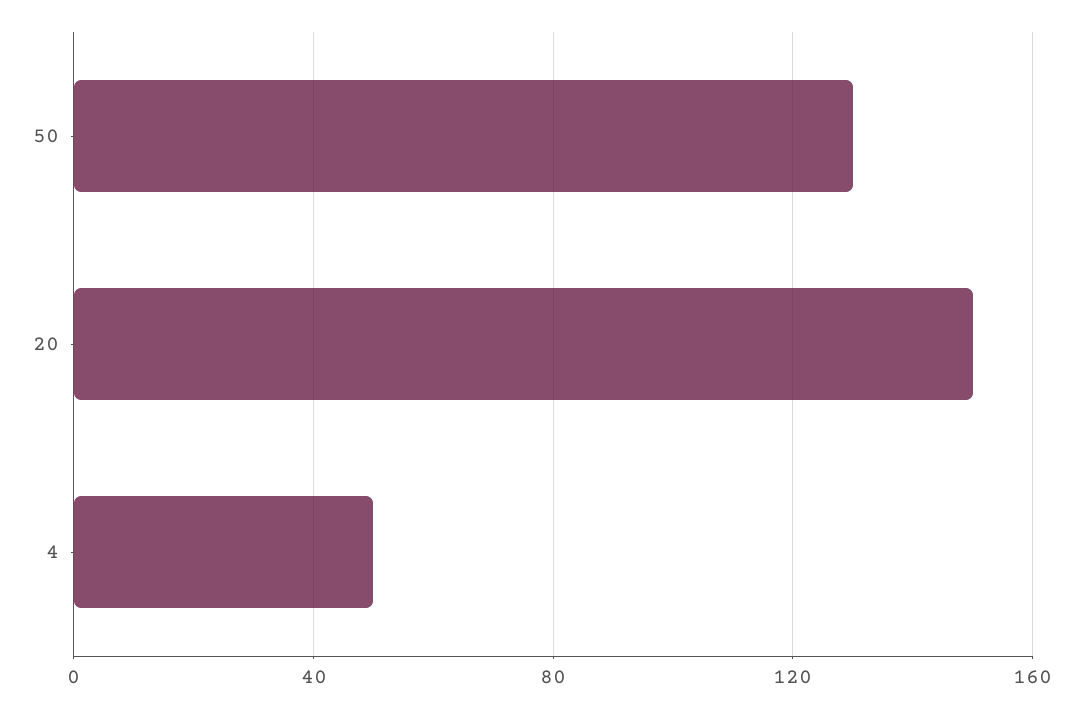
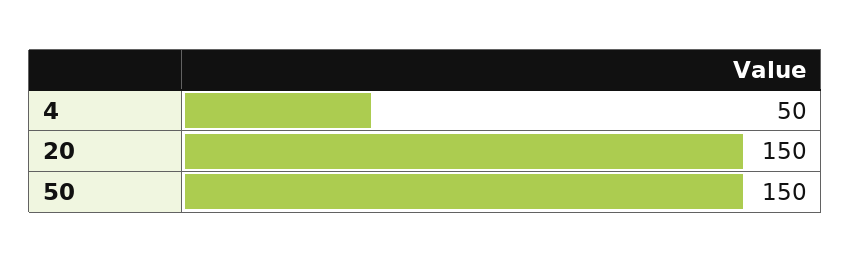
50: 130 -> 150

